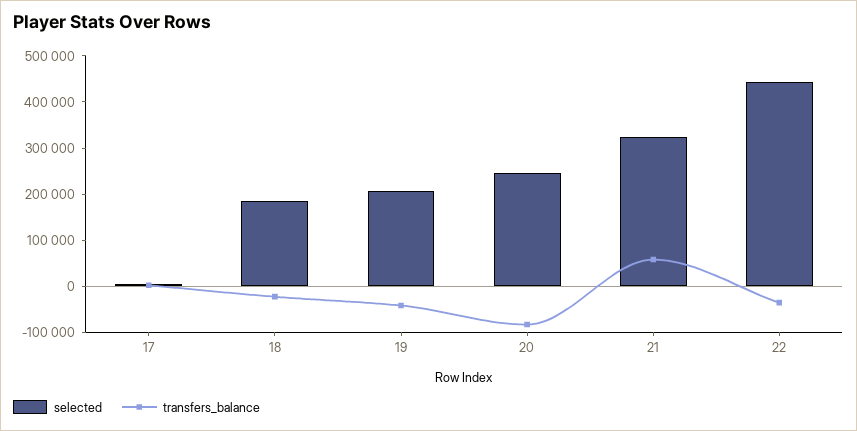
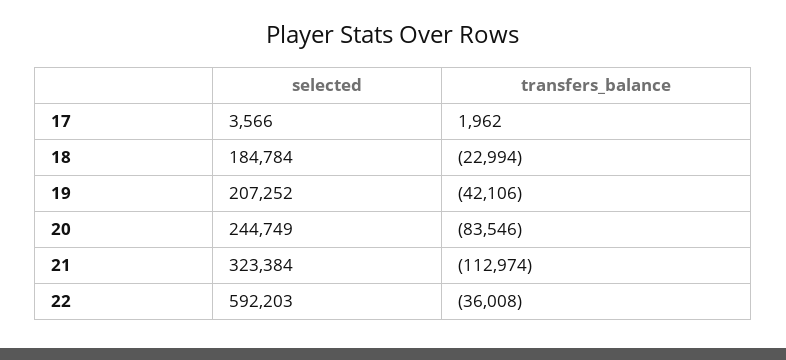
transfers_balance, 21: 60000 -> -112974
selected, 22: 440000 -> 592203

